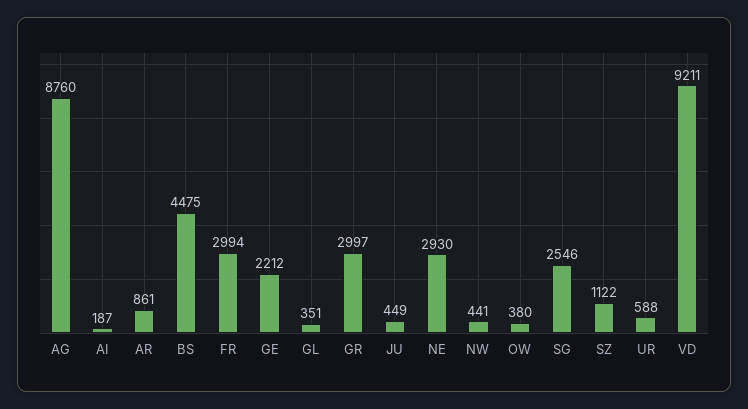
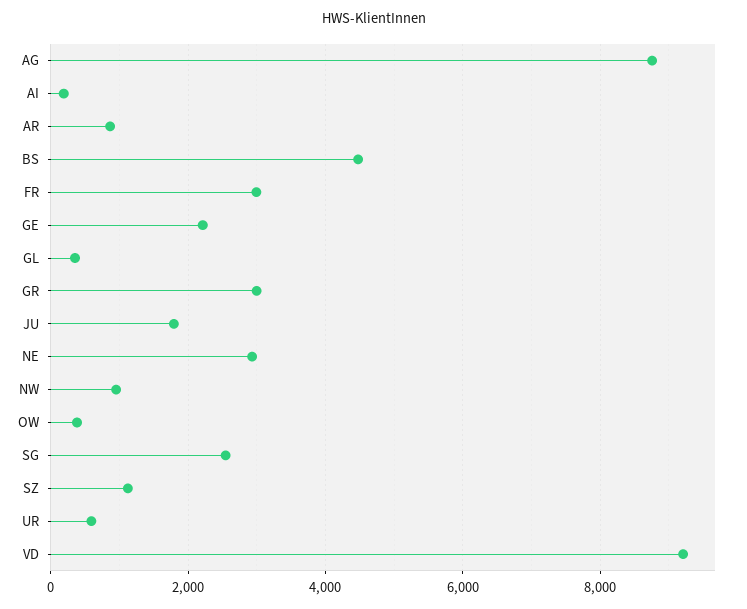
JU: 449 -> 1800
NW: 441 -> 1000

